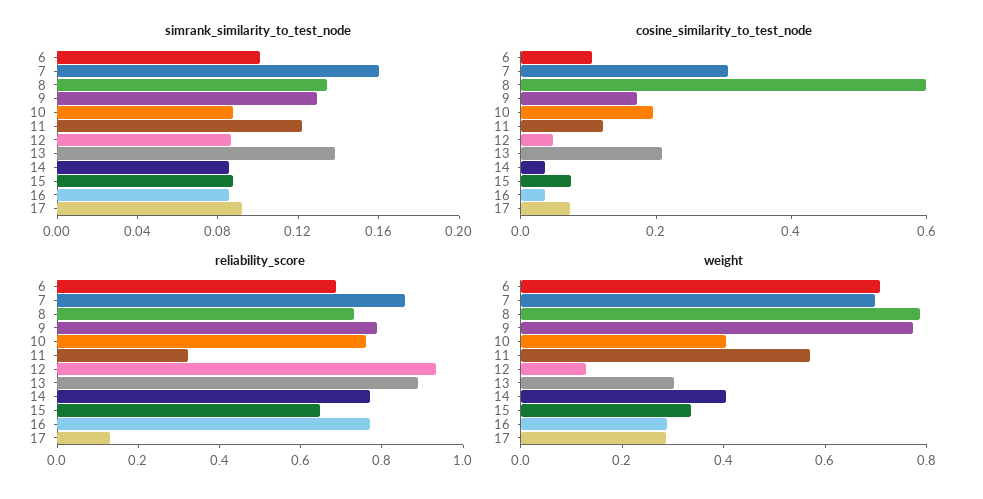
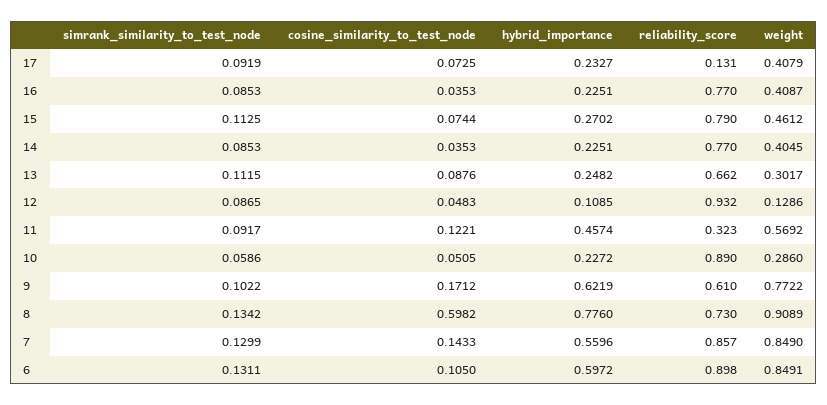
simrank_similarity_to_test_node, 6: 0.1 -> 0.1311
simrank_similarity_to_test_node, 7: 0.16 -> 0.1299
simrank_similarity_to_test_node, 9: 0.13 -> 0.1022
simrank_similarity_to_test_node, 10: 0.09 -> 0.0586
simrank_similarity_to_test_node, 11: 0.12 -> 0.0917
simrank_similarity_to_test_node, 13: 0.14 -> 0.1115
simrank_similarity_to_test_node, 15: 0.09 -> 0.1125
cosine_similarity_to_test_node, 7: 0.3 -> 0.1433
cosine_similarity_to_test_node, 10: 0.2 -> 0.0505
cosine_similarity_to_test_node, 13: 0.2 -> 0.0876
reliability_score, 6: 0.7 -> 0.898
reliability_score, 9: 0.8 -> 0.61
reliability_score, 10: 0.75 -> 0.89
reliability_score, 13: 0.9 -> 0.662
reliability_score, 15: 0.65 -> 0.79
weight, 6: 0.7 -> 0.8491
weight, 7: 0.7 -> 0.849
weight, 8: 0.8 -> 0.9089
weight, 10: 0.4 -> 0.286
weight, 15: 0.35 -> 0.4612
weight, 16: 0.3 -> 0.4087
weight, 17: 0.3 -> 0.4079
hybrid_importance, 17: none -> 0.2327
hybrid_importance, 16: none -> 0.2251
hybrid_importance, 15: none -> 0.2702
hybrid_importance, 14: none -> 0.2251
hybrid_importance, 13: none -> 0.2482
hybrid_importance, 12: none -> 0.1085
hybrid_importance, 11: none -> 0.4574
hybrid_importance, 10: none -> 0.2272
hybrid_importance, 9: none -> 0.6219
hybrid_importance, 8: none -> 0.776
hybrid_importance, 7: none -> 0.5596
hybrid_importance, 6: none -> 0.5972

